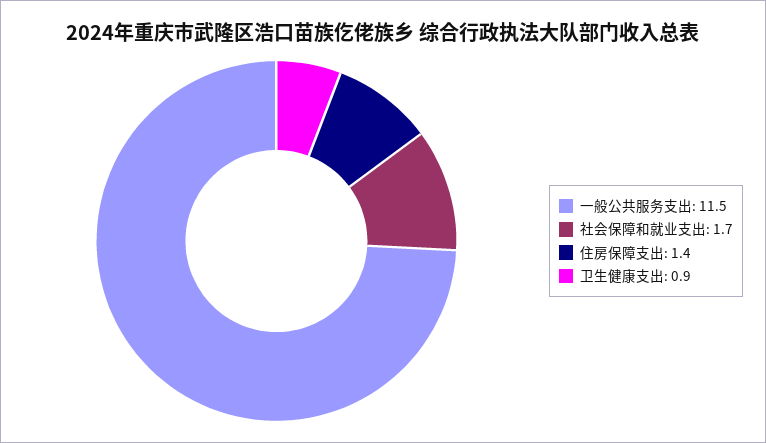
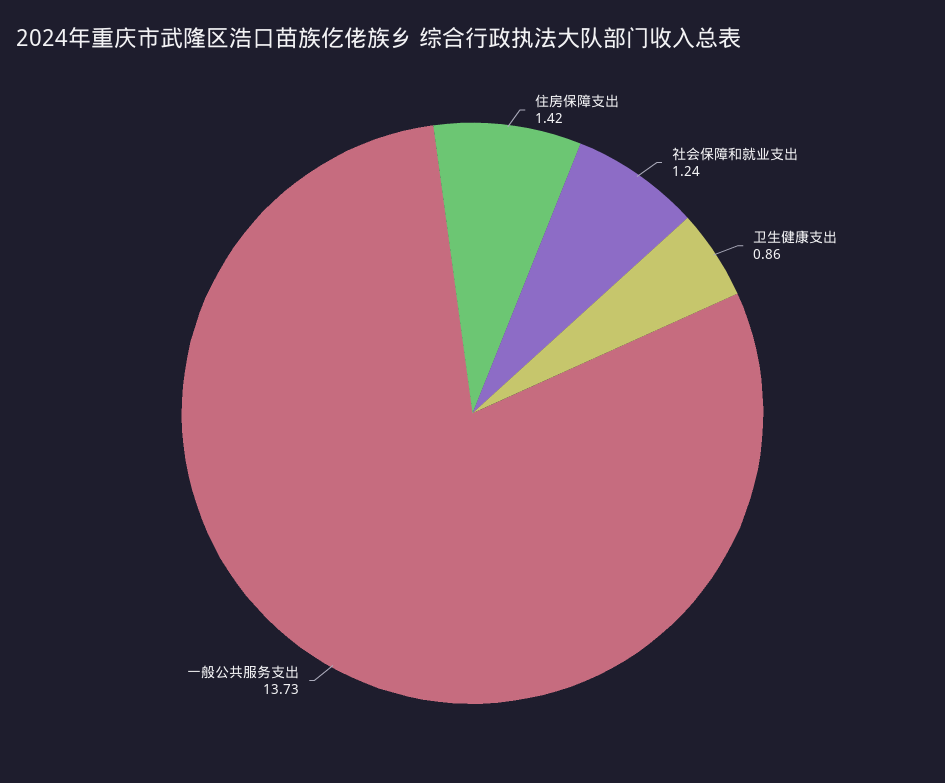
一般公共服务支出: 11.5 -> 13.73
社会保障和就业支出: 1.7 -> 1.24

